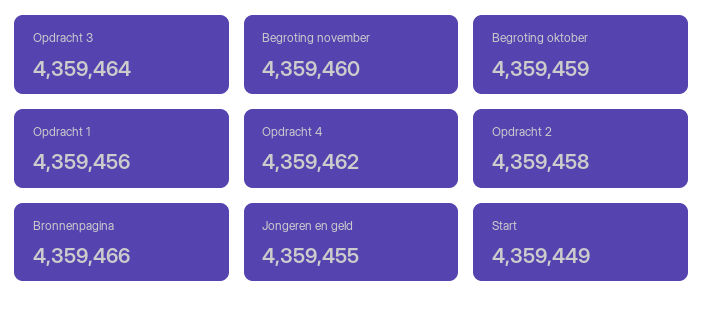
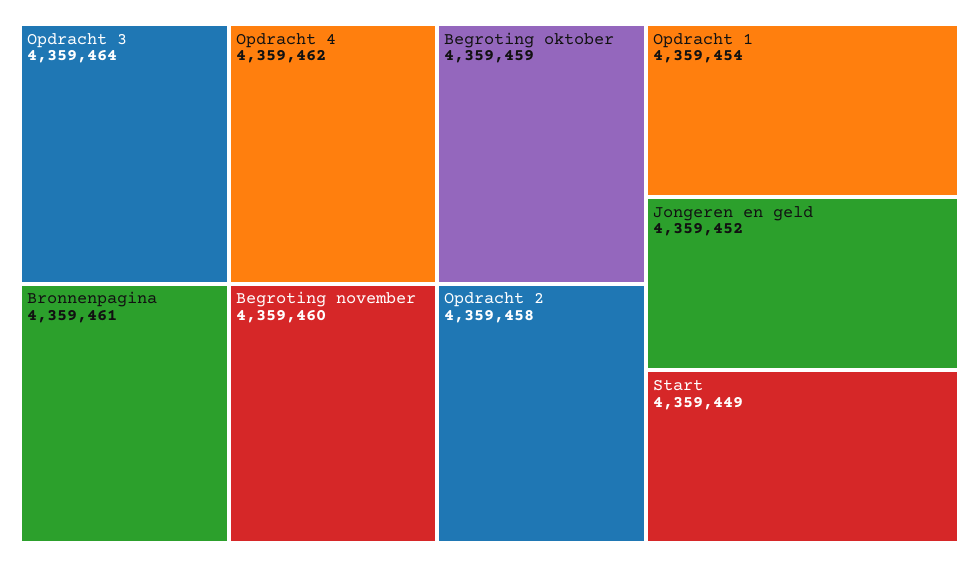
Opdracht 1: 4359456 -> 4359454
Bronnenpagina: 4359466 -> 4359461
Jongeren en geld: 4359455 -> 4359452

